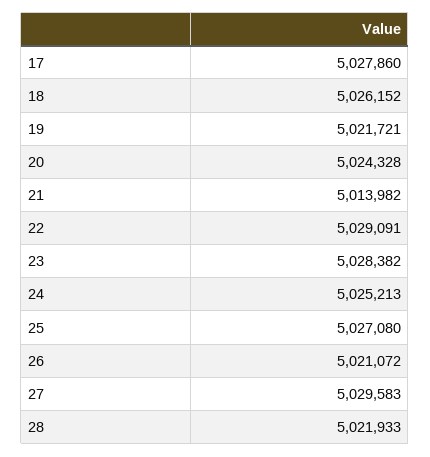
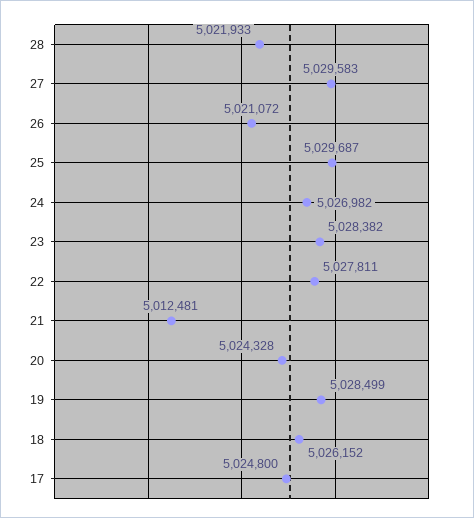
17: 5027860 -> 5024800
19: 5021721 -> 5028499
21: 5013982 -> 5012481
22: 5029091 -> 5027811
24: 5025213 -> 5026982
25: 5027080 -> 5029687

